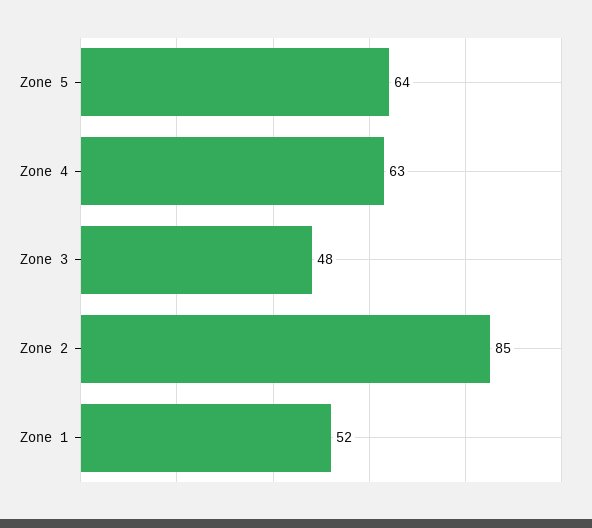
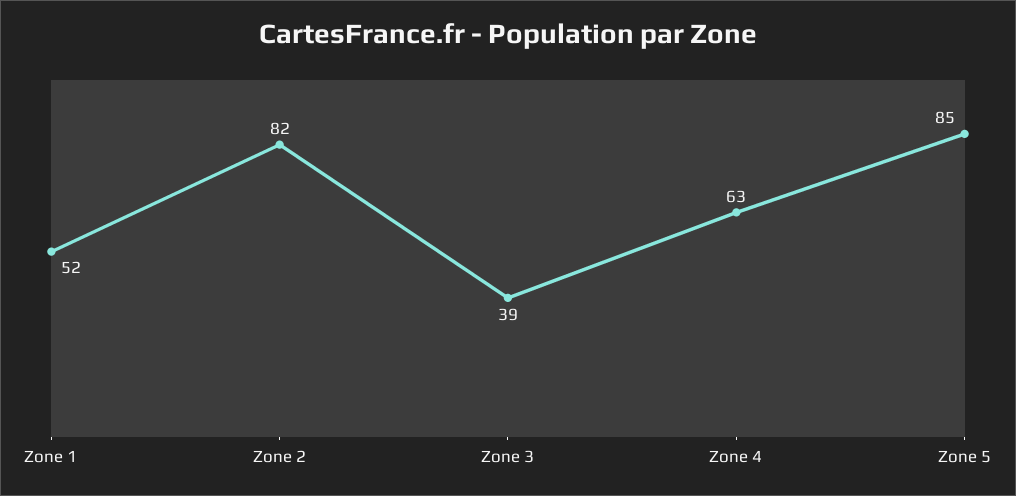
Zone 5: 64 -> 85
Zone 3: 48 -> 39
Zone 2: 85 -> 82

